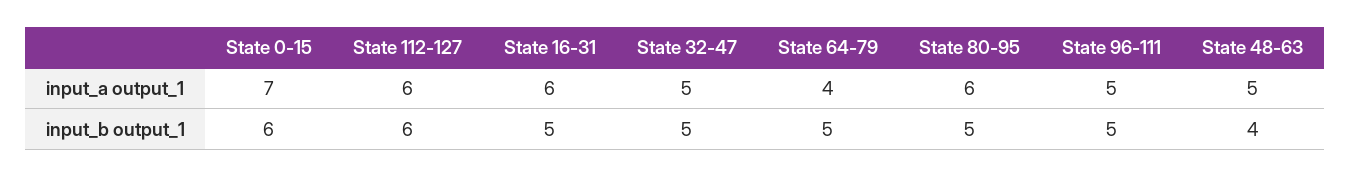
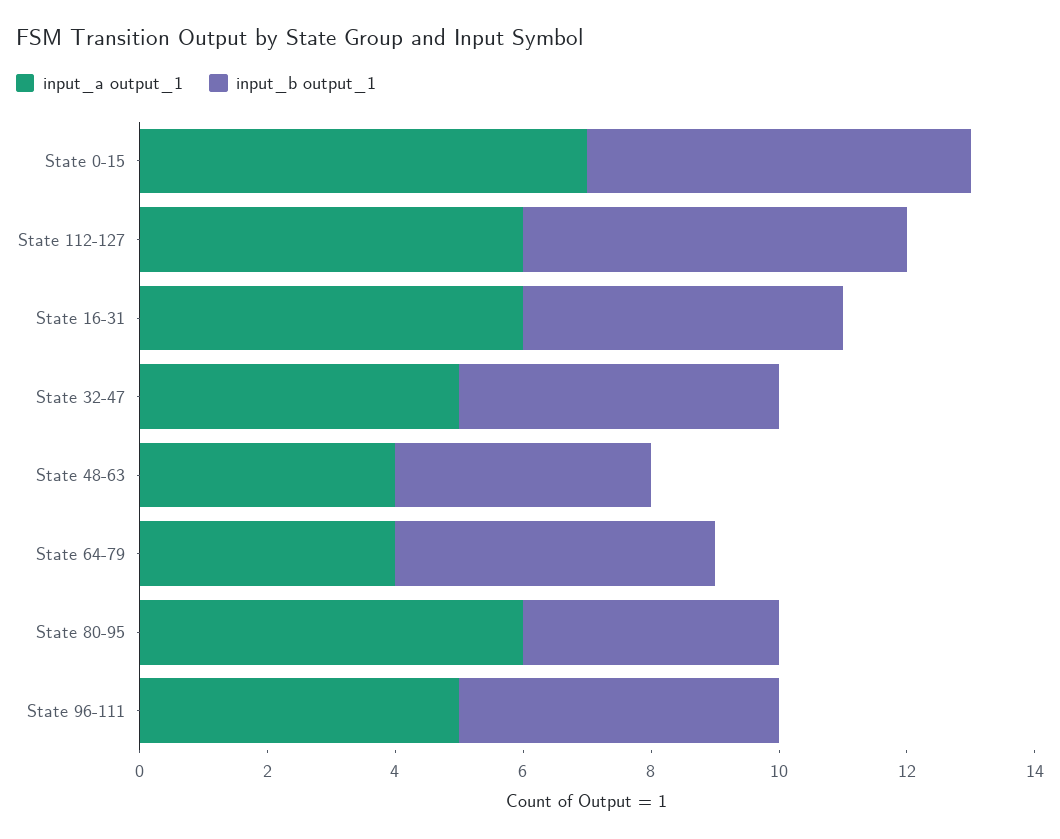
input_a output_1, State 48-63: 5 -> 4
input_b output_1, State 80-95: 5 -> 4

